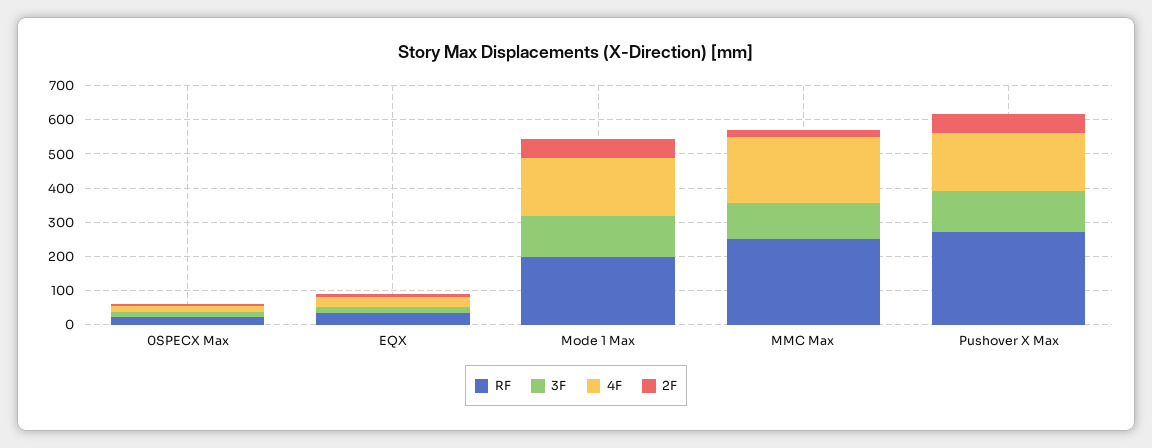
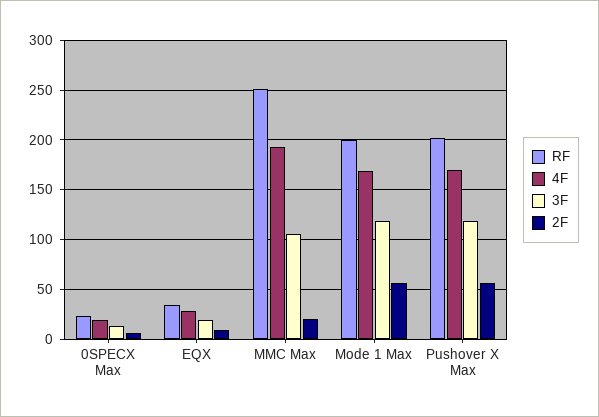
RF, Pushover X Max: 275 -> 200

